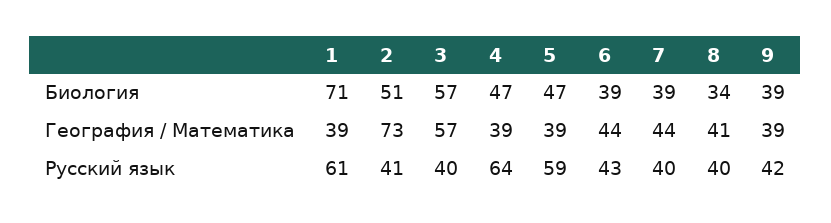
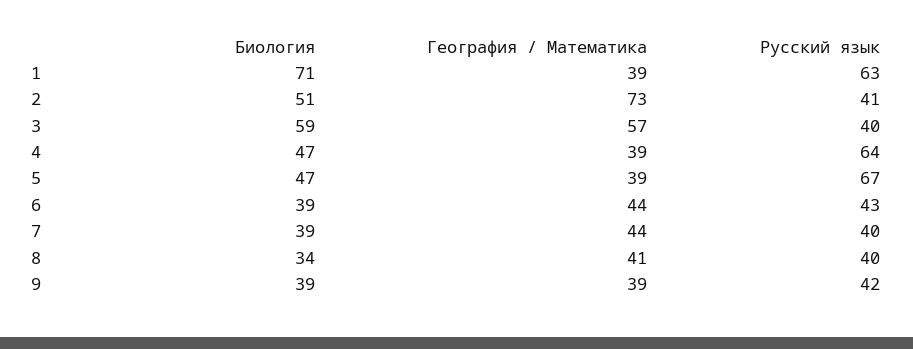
3, Биология: 57 -> 59
1, Русский язык: 61 -> 63
5, Русский язык: 59 -> 67

